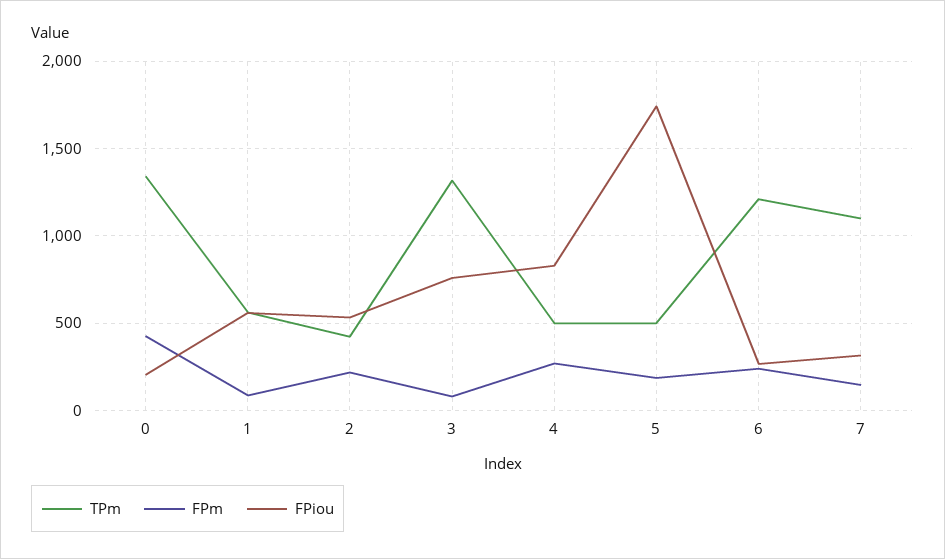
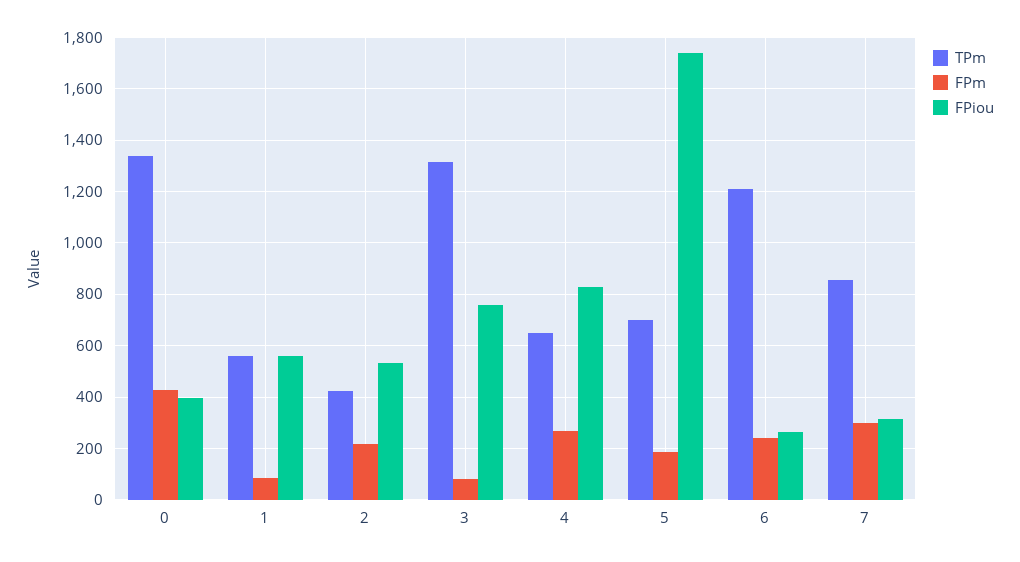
FPiou, 0: 200 -> 400
TPm, 4: 500 -> 650
TPm, 5: 500 -> 700
TPm, 7: 1100 -> 850
FPm, 7: 150 -> 300

